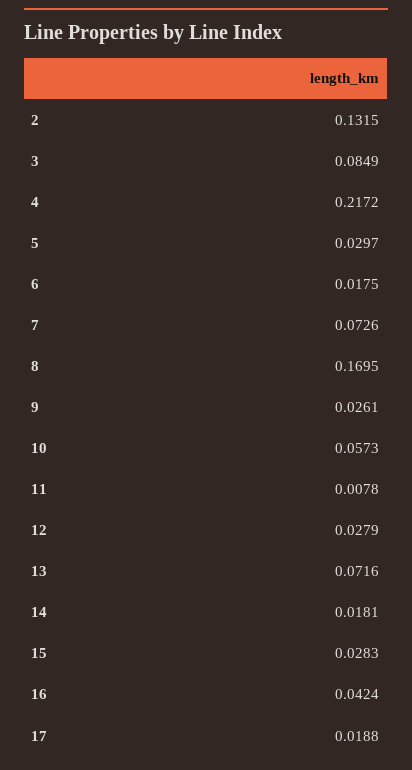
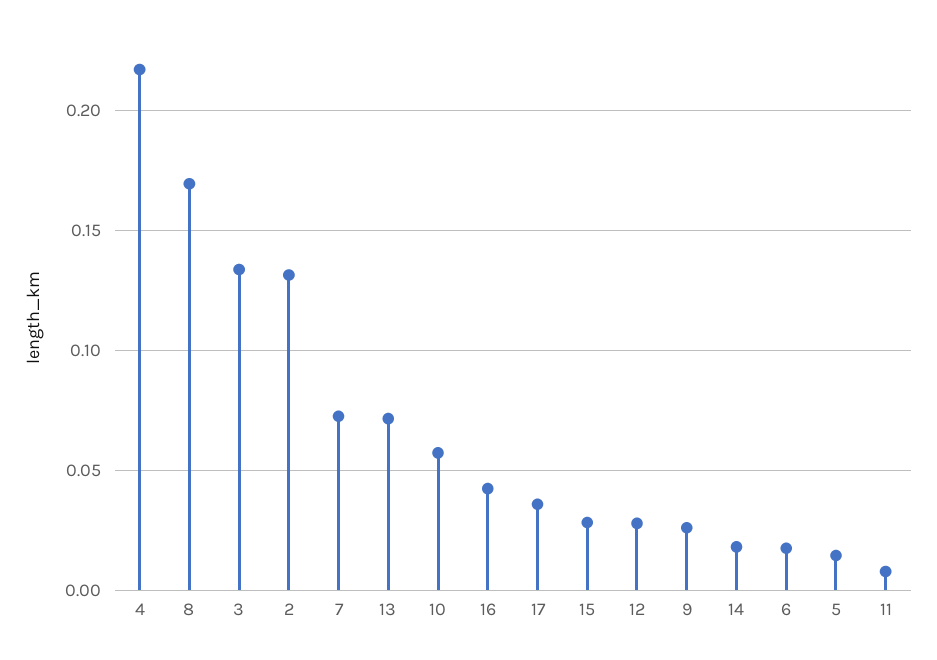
3: 0.0849 -> 0.135
5: 0.0297 -> 0.015
17: 0.0188 -> 0.035

